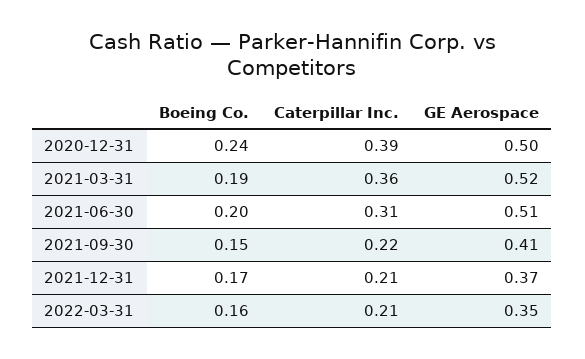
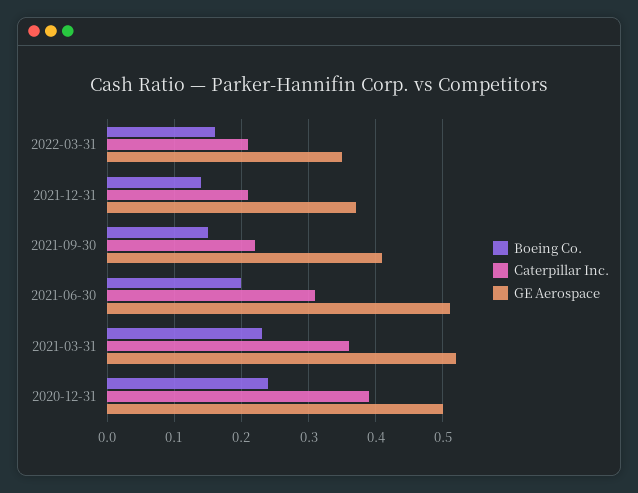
Boeing Co., 2021-03-31: 0.19 -> 0.23
Boeing Co., 2021-12-31: 0.17 -> 0.14

